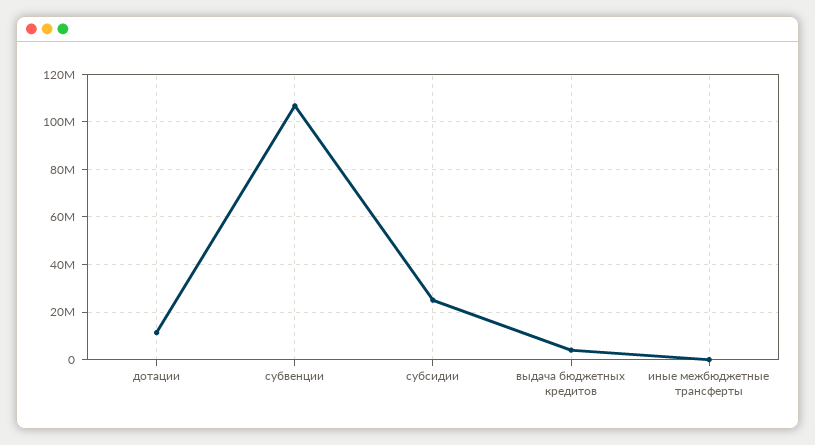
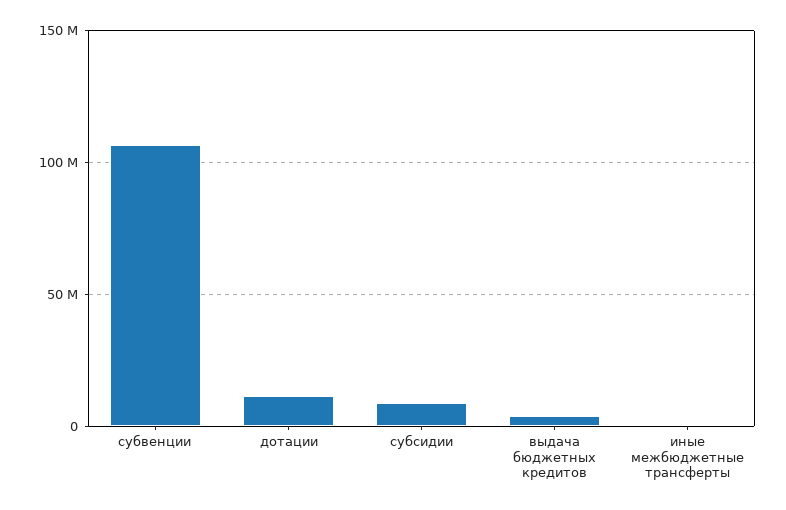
субсидии: 25000000 -> 10000000

